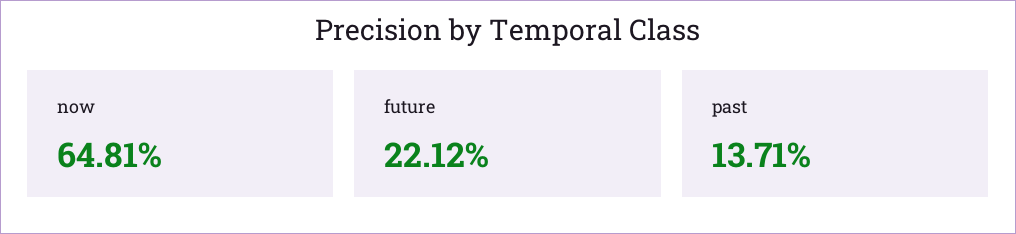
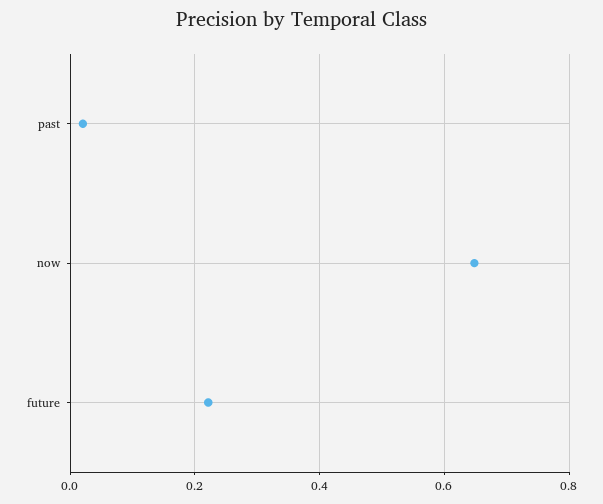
past: 0.1371 -> 0.02

